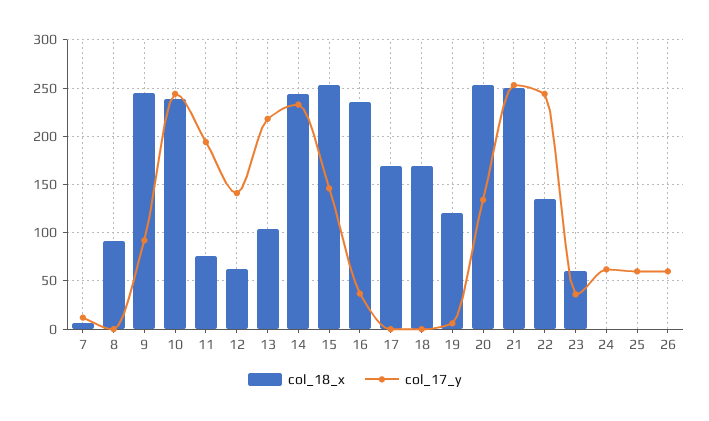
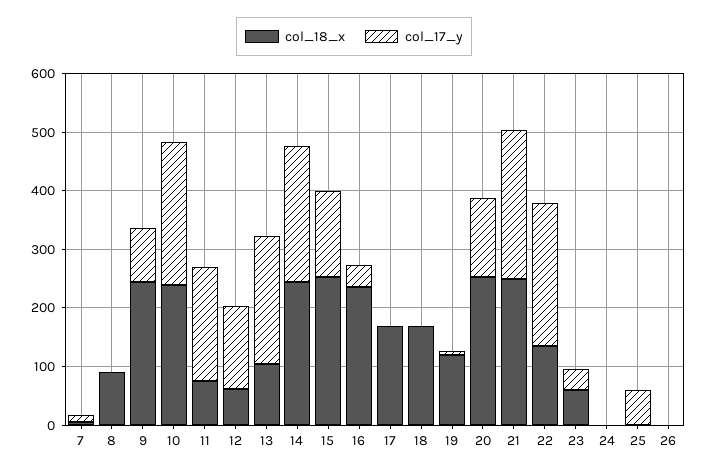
col_17_y, 24: 60 -> 0
col_17_y, 26: 60 -> 0

